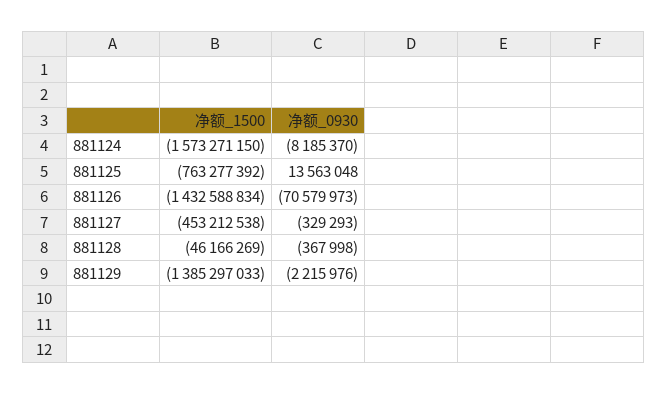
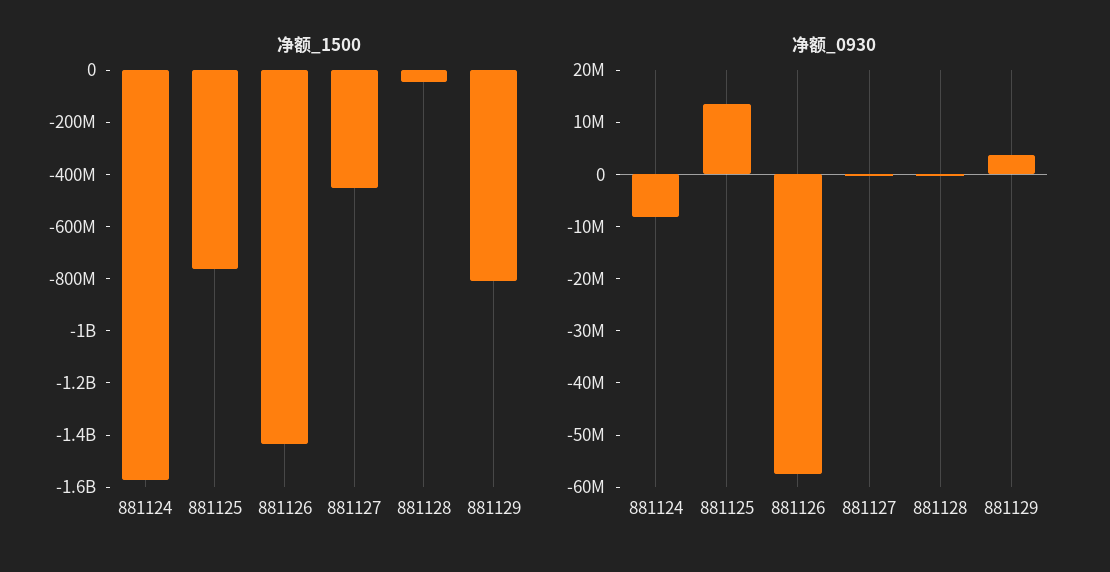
净额_0930, 881126: -70579973 -> -58000000
净额_1500, 881129: -1385297033 -> -800000000
净额_0930, 881129: -2215976 -> 4000000

